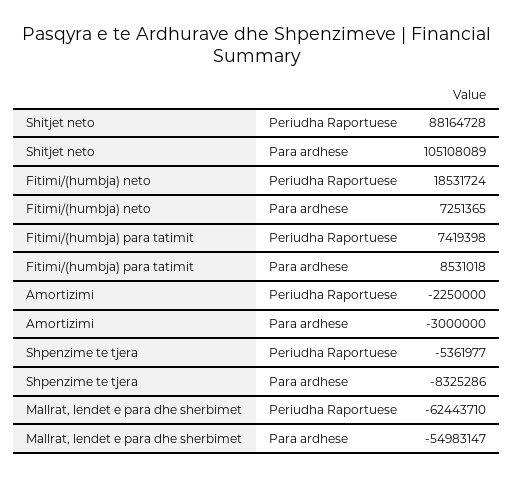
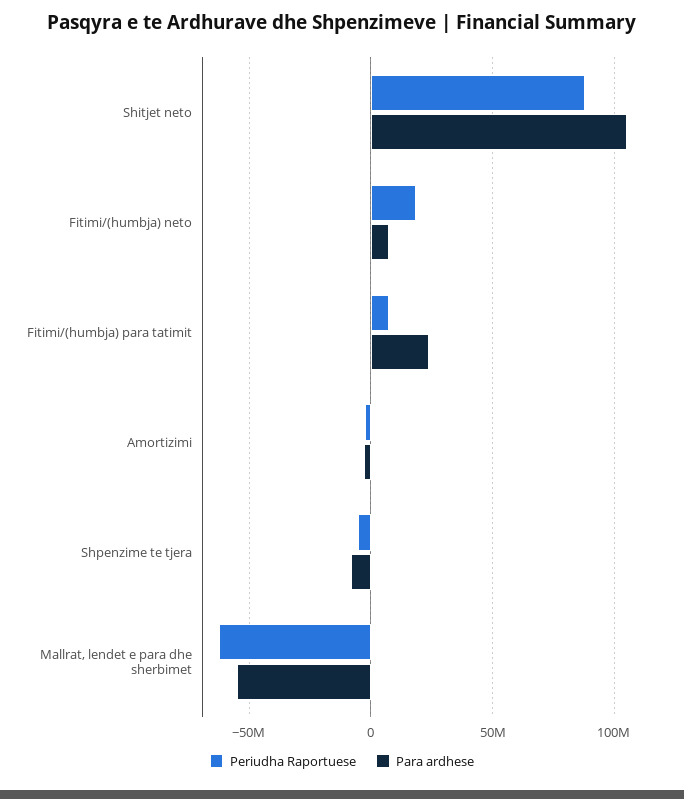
Para ardhese, Fitimi/(humbja) para tatimit: 8531018 -> 25000000

